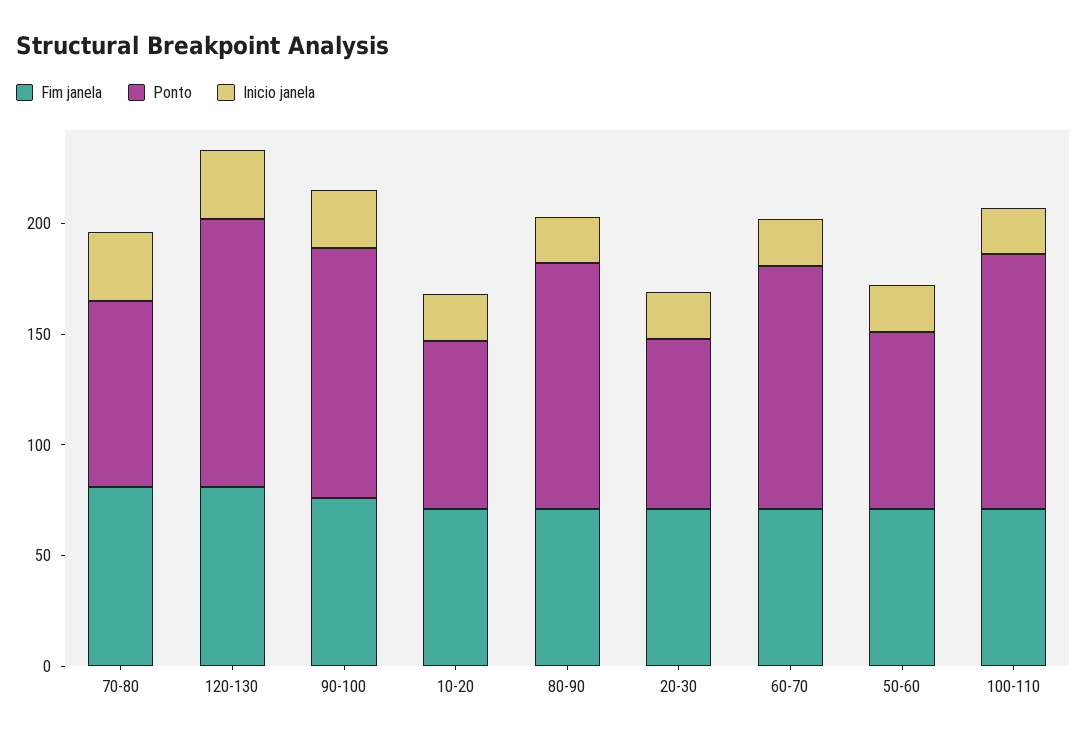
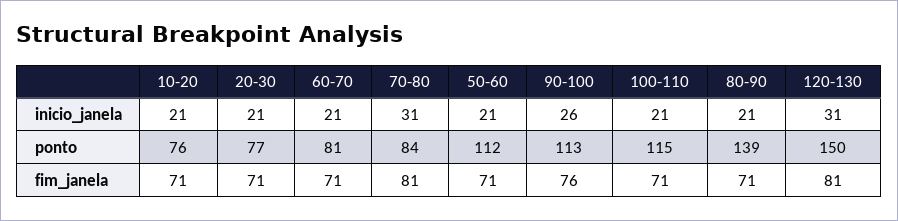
Ponto, 120-130: 120 -> 150
Ponto, 80-90: 110 -> 139
Ponto, 60-70: 110 -> 81
Ponto, 50-60: 80 -> 112

